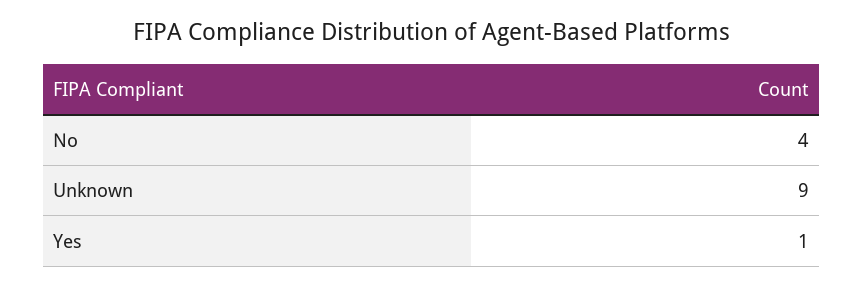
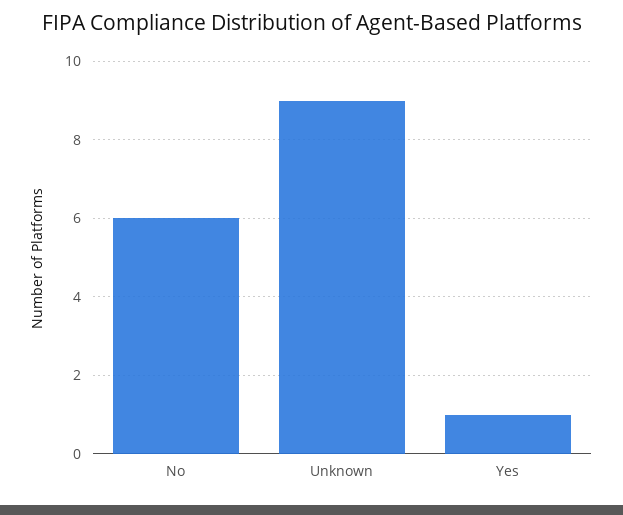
No: 4 -> 6

